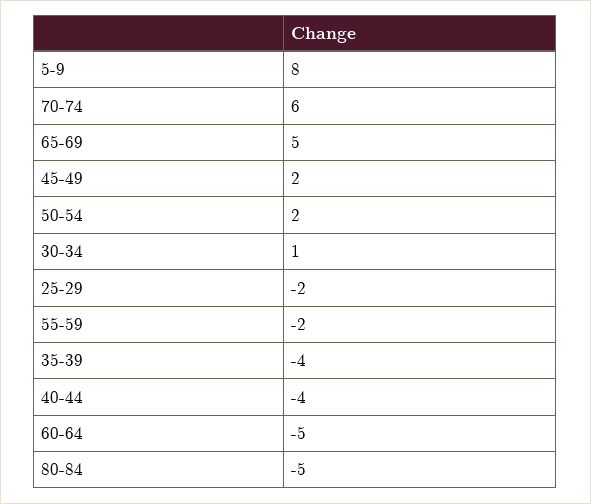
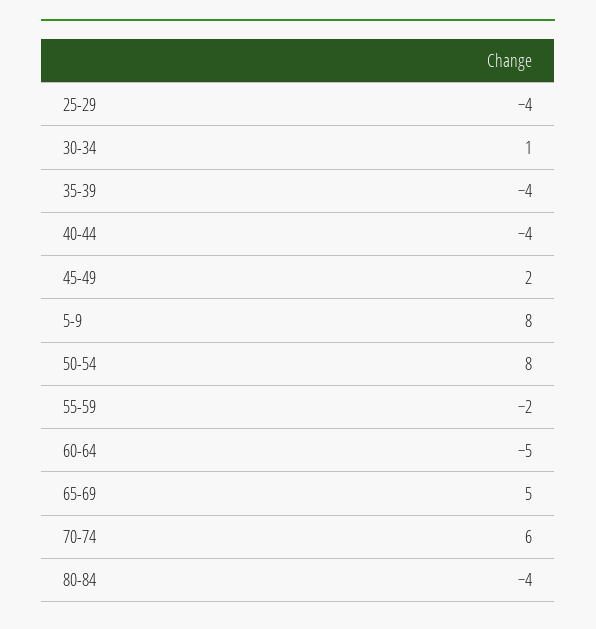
50-54: 2 -> 8
25-29: -2 -> -4
80-84: -5 -> -4

